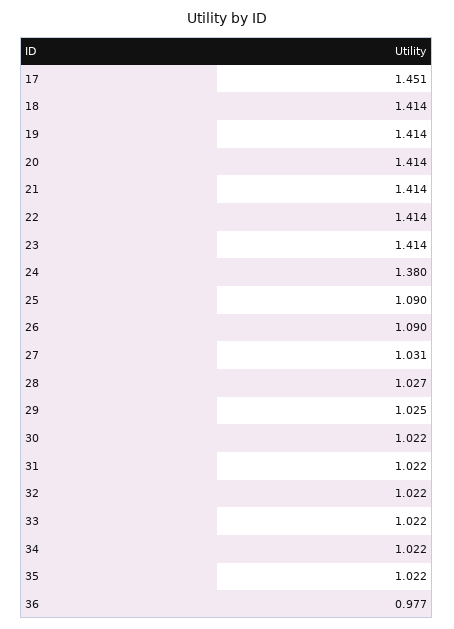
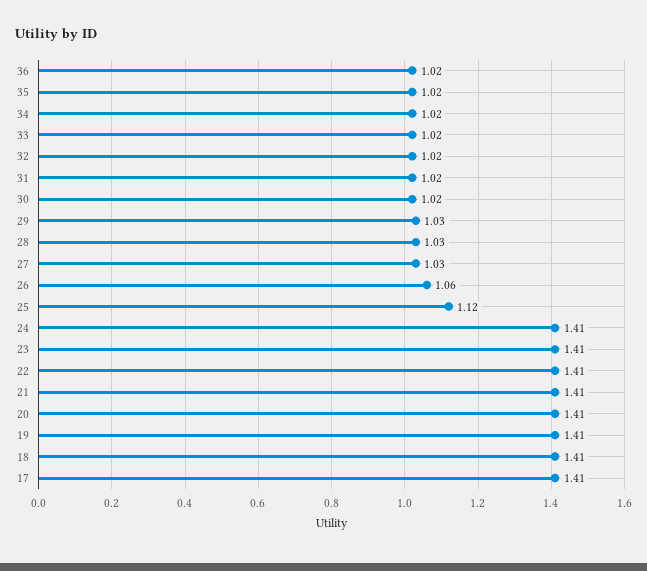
17: 1.451 -> 1.41
24: 1.38 -> 1.41
25: 1.09 -> 1.12
26: 1.09 -> 1.06
36: 0.977 -> 1.02

